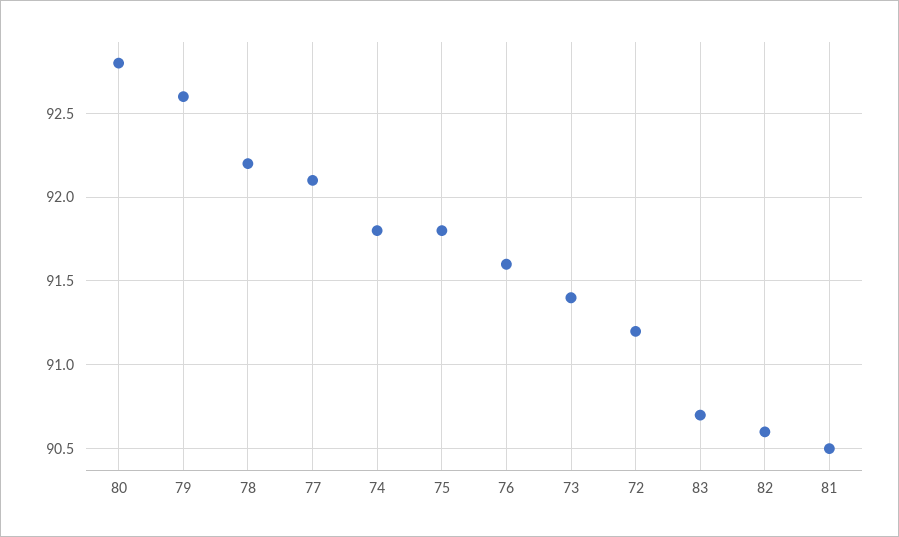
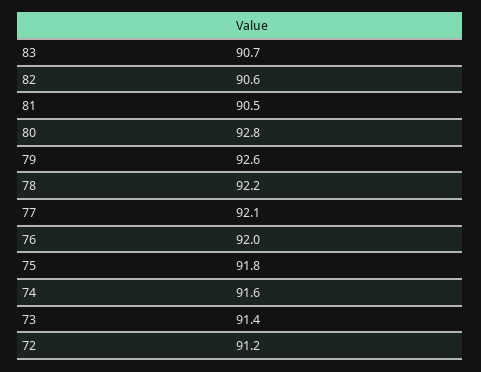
74: 91.8 -> 91.6
76: 91.6 -> 92

